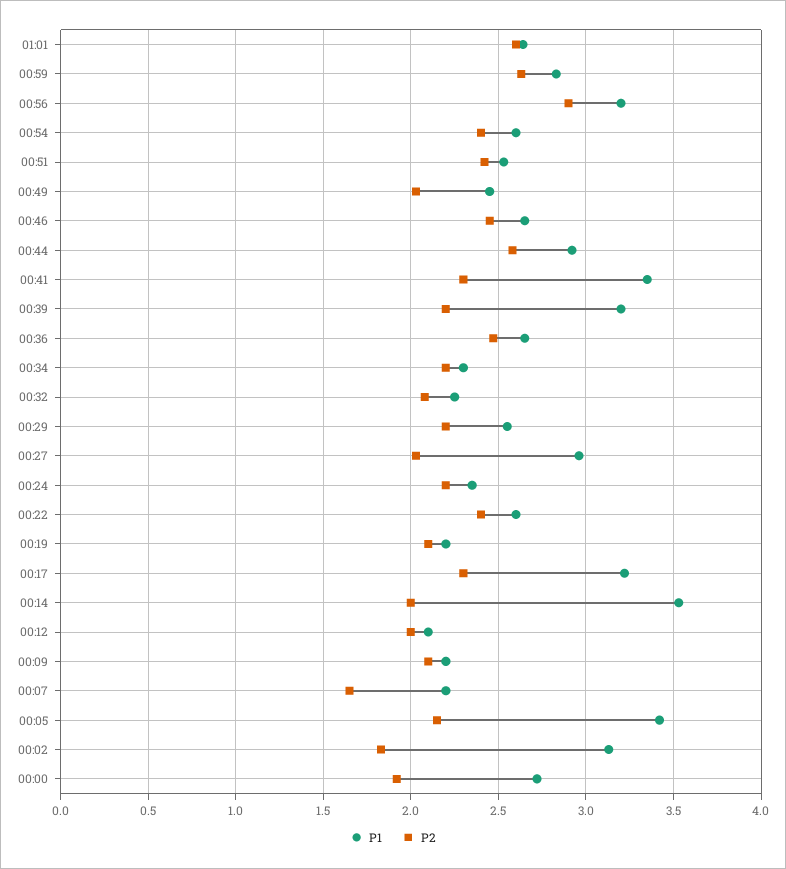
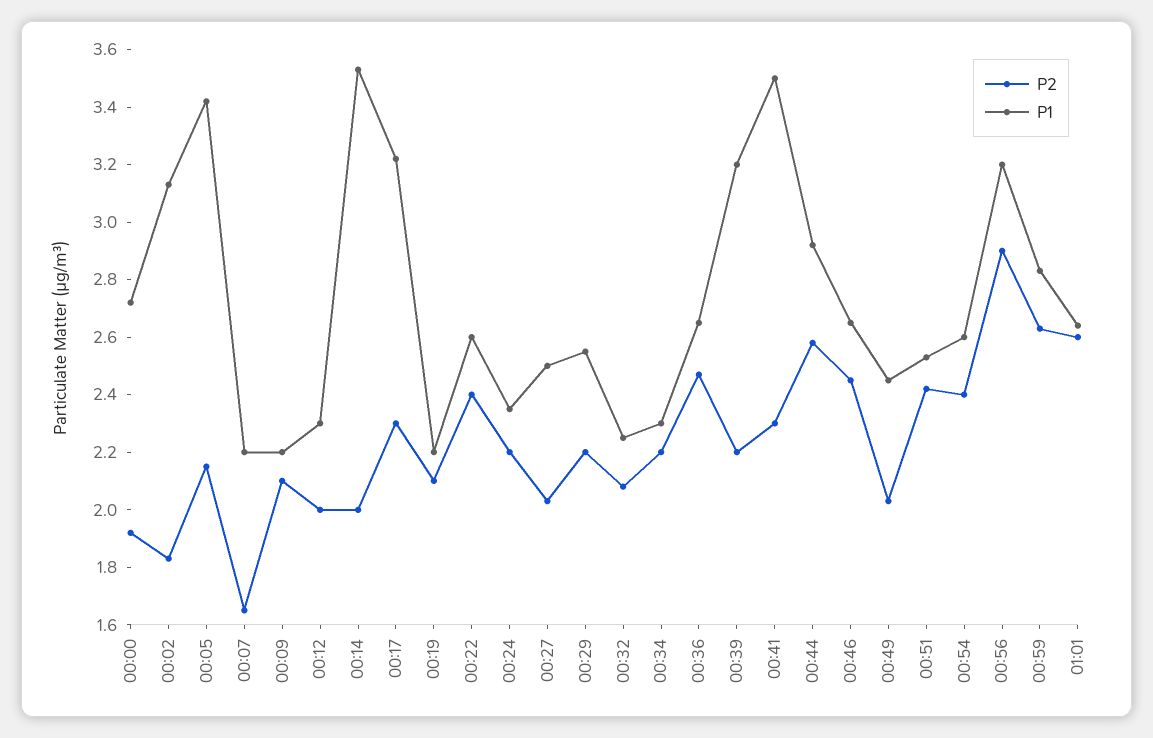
P1, 00:41: 3.35 -> 3.5
P1, 00:27: 2.95 -> 2.5
P1, 00:12: 2.1 -> 2.3

